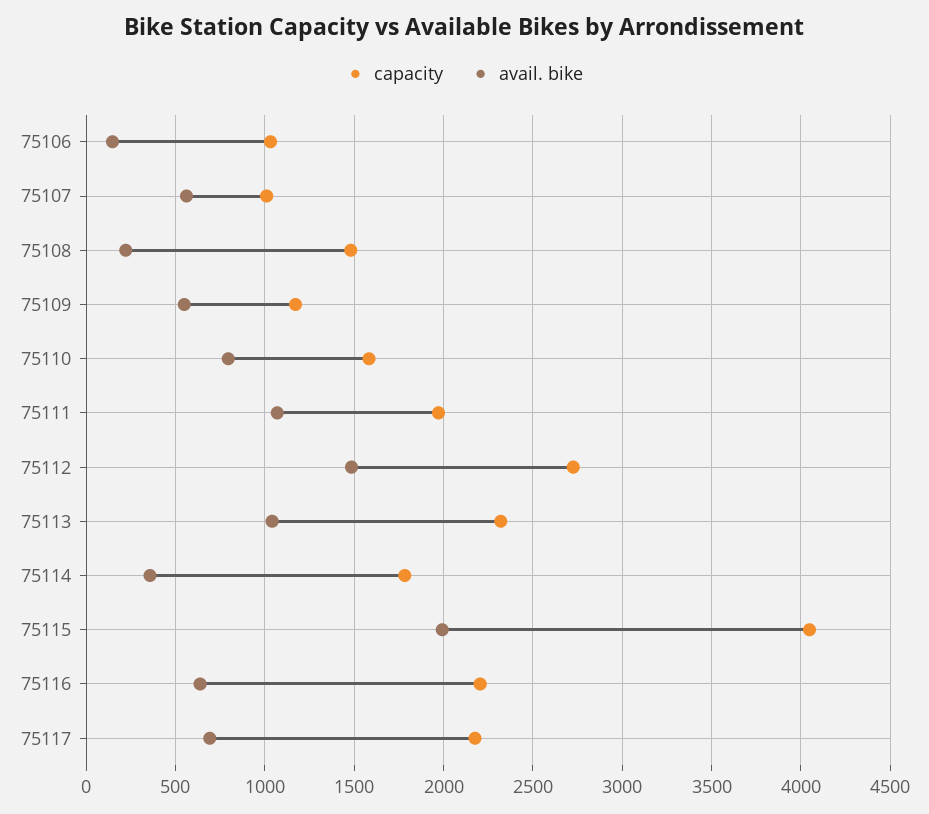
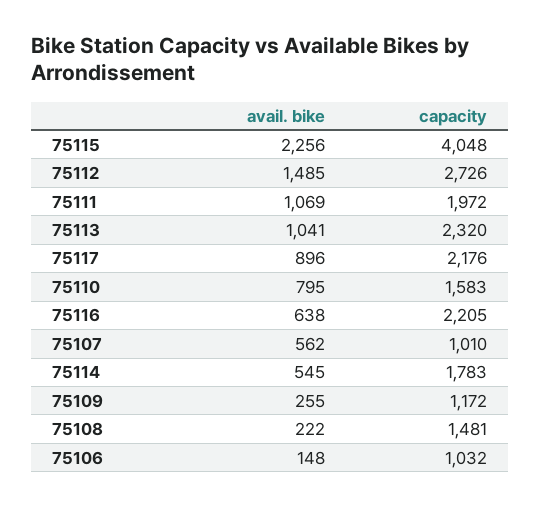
avail. bike, 75109: 550 -> 255
avail. bike, 75114: 350 -> 545
avail. bike, 75115: 2000 -> 2256
avail. bike, 75117: 700 -> 896

